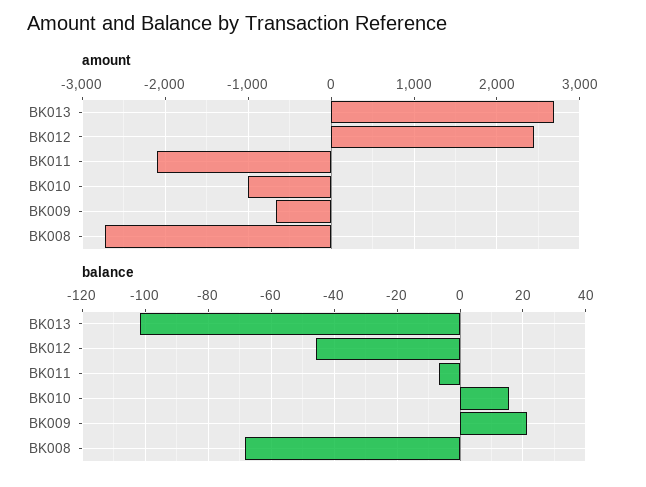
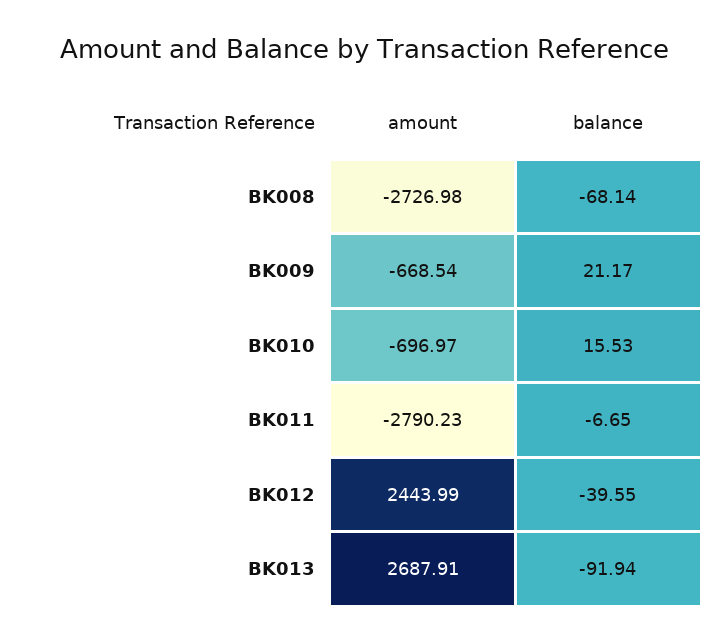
amount, BK011: -2100 -> -2790.23
amount, BK010: -1000 -> -696.97
balance, BK013: -102 -> -91.94
balance, BK012: -46 -> -39.55

